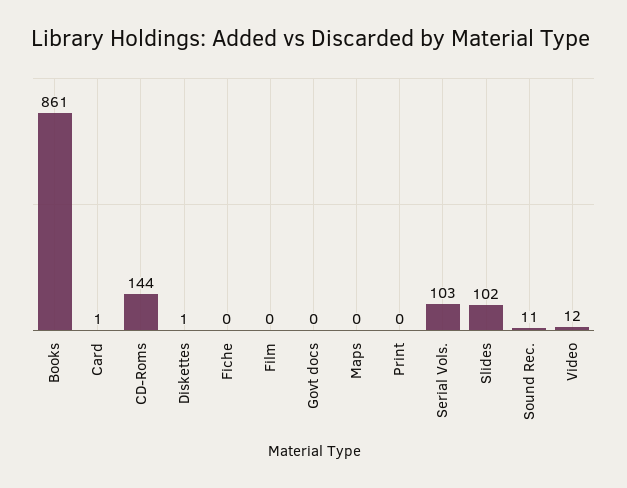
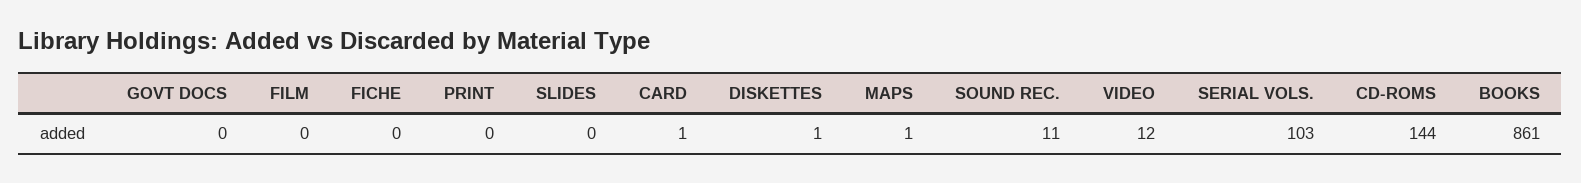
Maps: 0 -> 1
Slides: 102 -> 0

